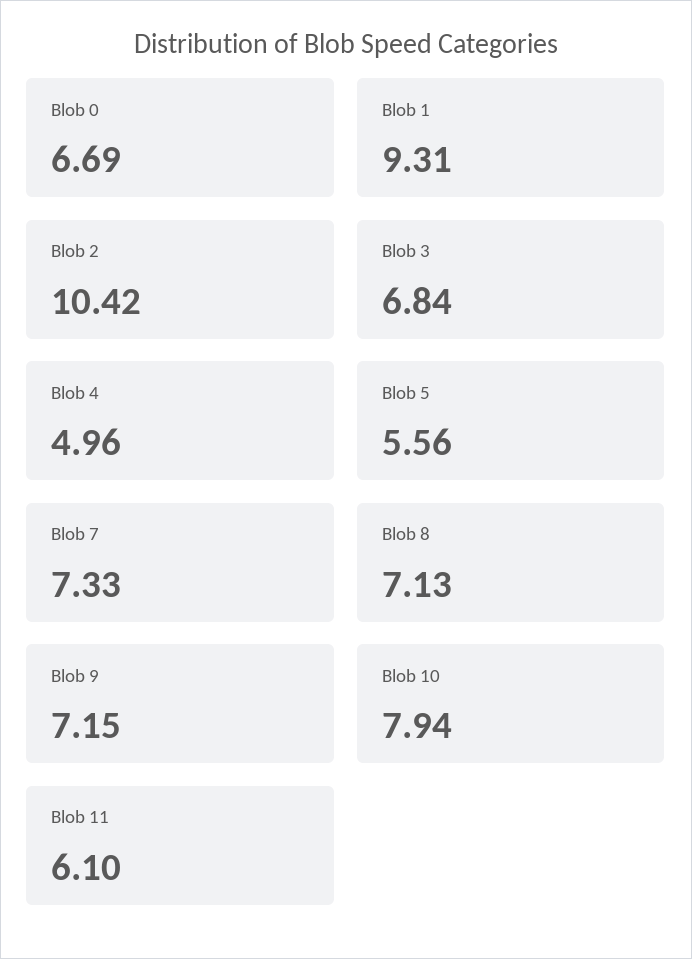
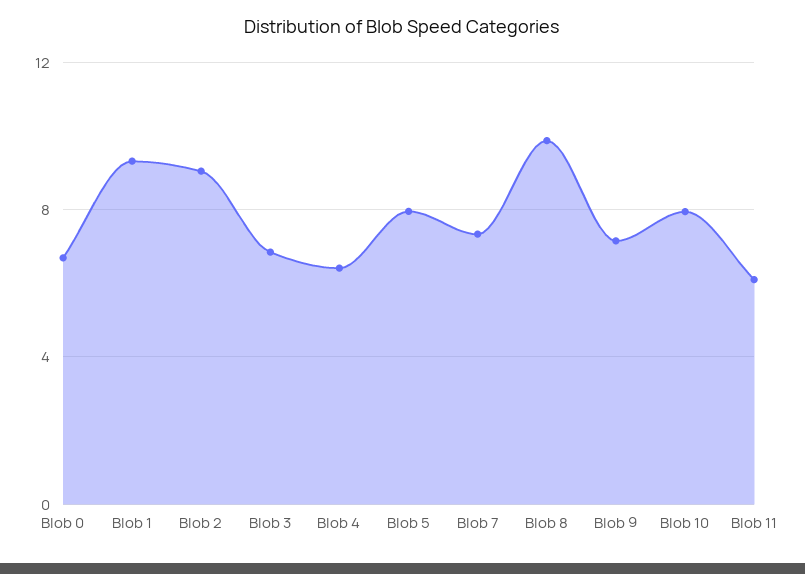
Blob 2: 10.42 -> 9
Blob 4: 4.96 -> 6.5
Blob 5: 5.56 -> 8
Blob 8: 7.13 -> 10

